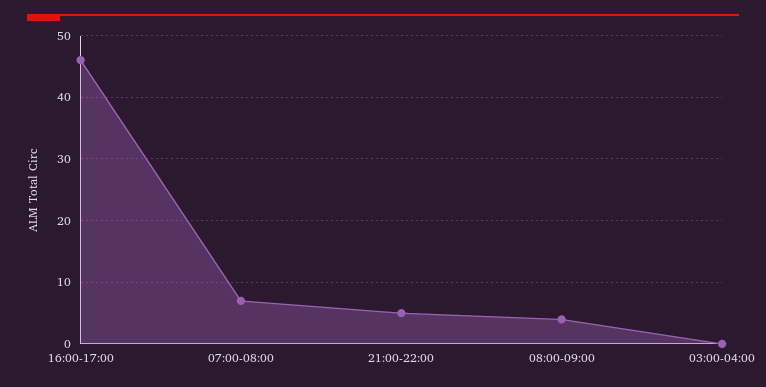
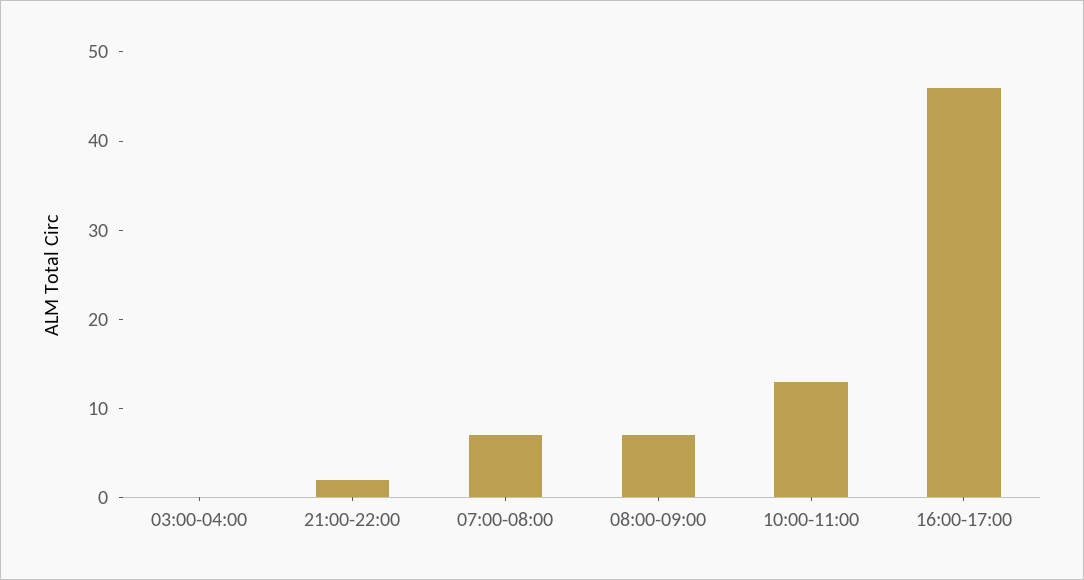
21:00-22:00: 5 -> 2
08:00-09:00: 4 -> 7
10:00-11:00: none -> 13

